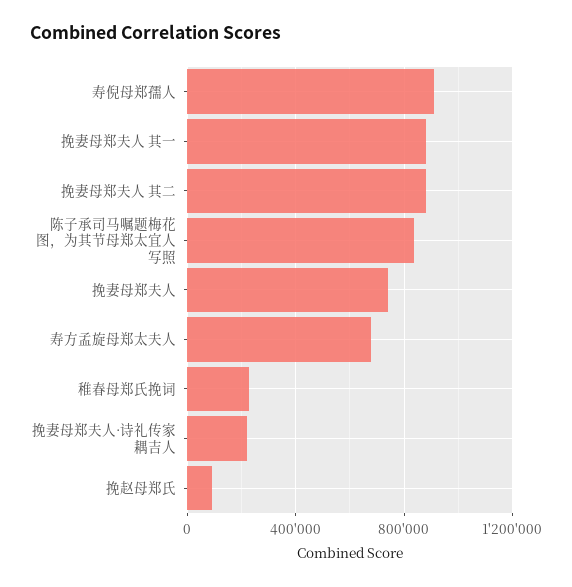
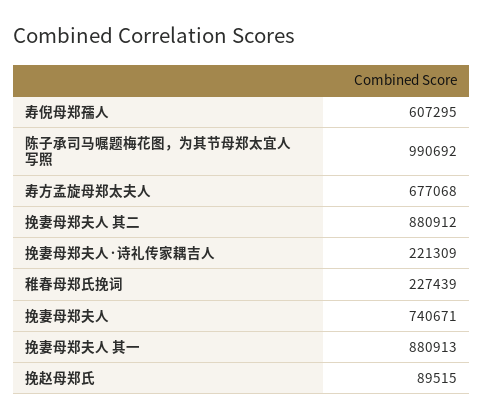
寿倪母郑孺人: 900000 -> 607295
陈子承司马嘱题梅花图，为其节母郑太宜人写照: 850000 -> 990692

